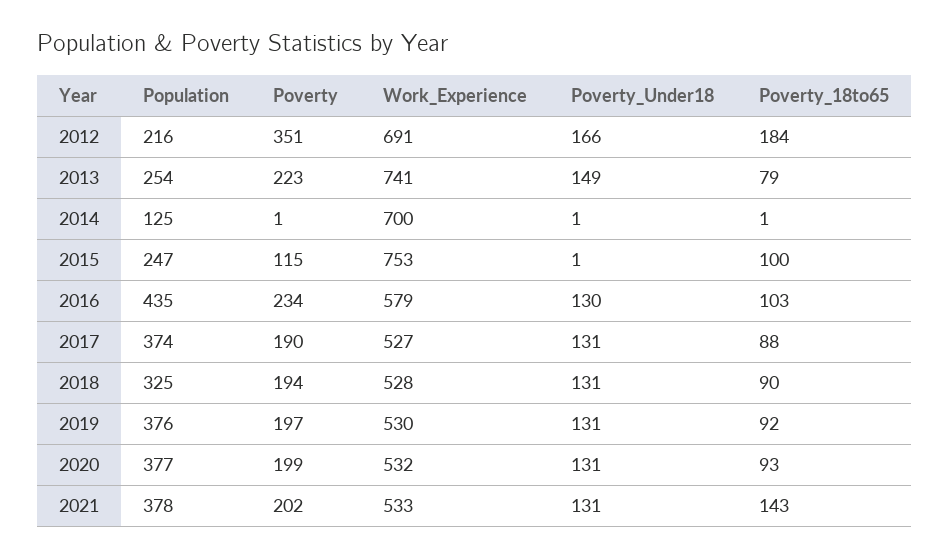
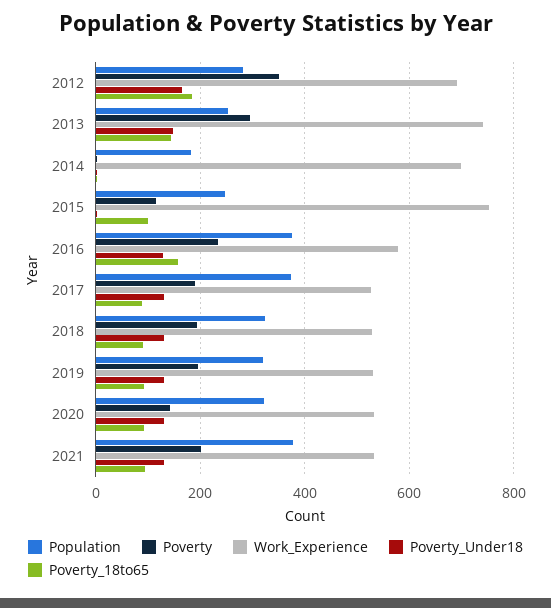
Population, 2012: 216 -> 280
Poverty, 2013: 223 -> 300
Poverty_18to65, 2013: 79 -> 140
Population, 2014: 125 -> 180
Population, 2016: 435 -> 380
Poverty_18to65, 2016: 103 -> 160
Population, 2019: 376 -> 320
Population, 2020: 377 -> 320
Poverty, 2020: 199 -> 140
Poverty_18to65, 2021: 143 -> 100

